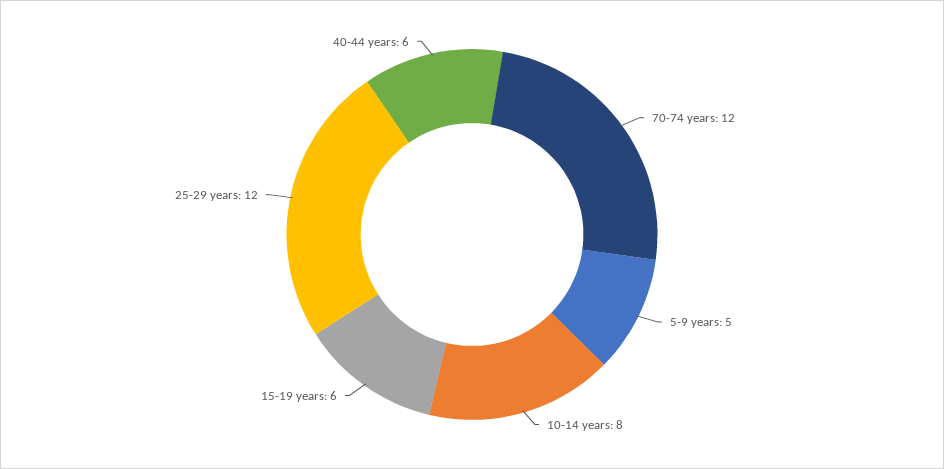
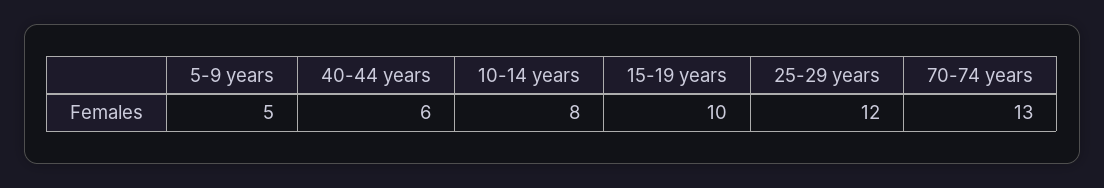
70-74 years: 12 -> 13
15-19 years: 6 -> 10

